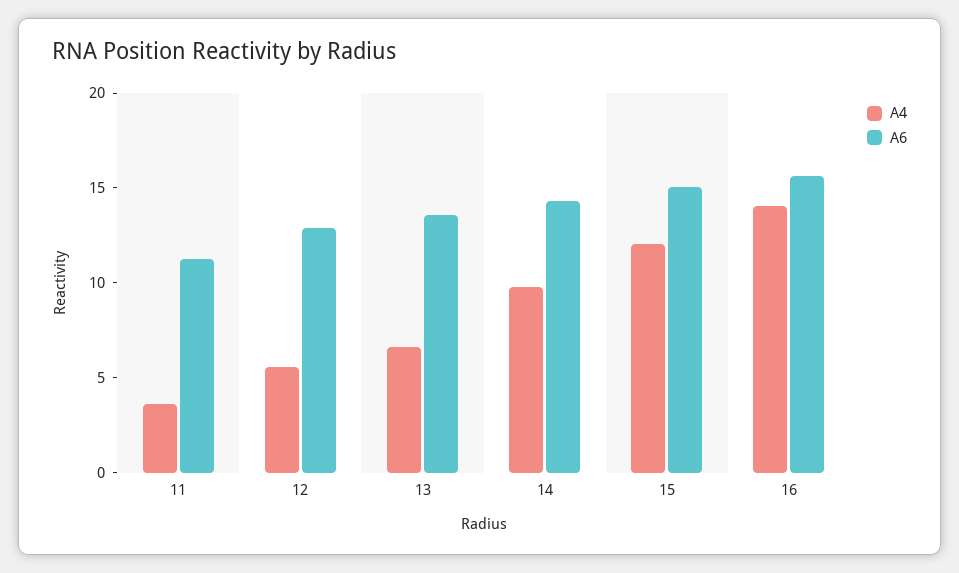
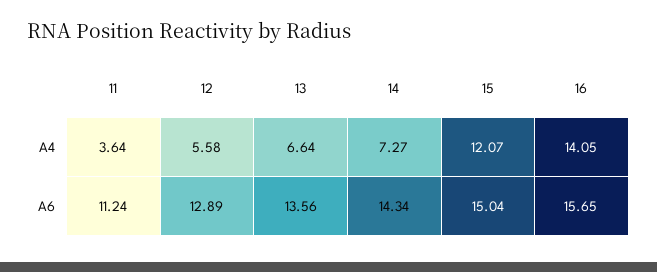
A4, 14: 10 -> 7.27

